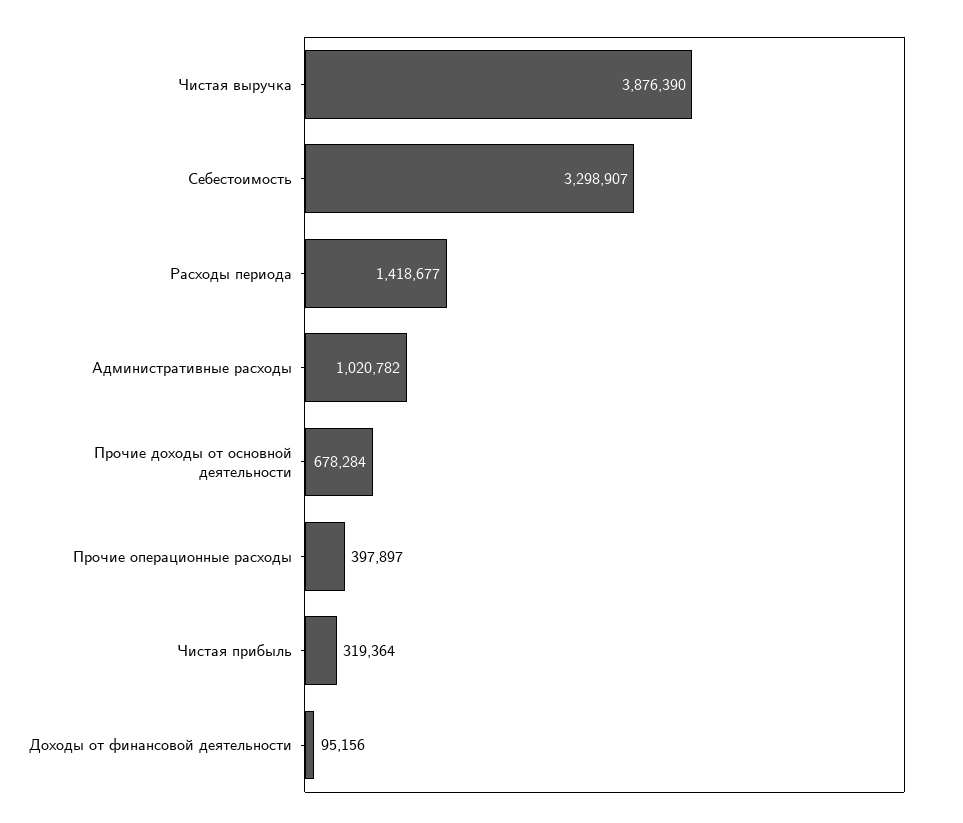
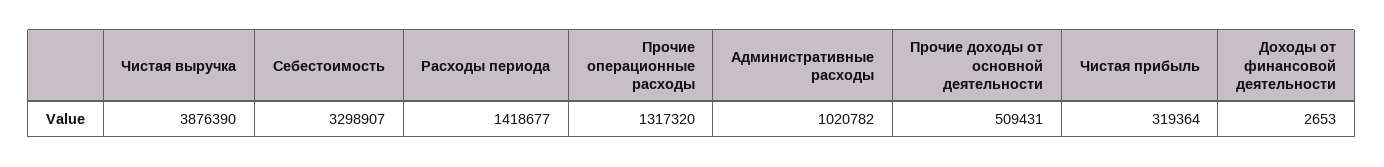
Прочие доходы от основной деятельности: 678284 -> 509431
Прочие операционные расходы: 397897 -> 1317320
Доходы от финансовой деятельности: 95156 -> 2653

